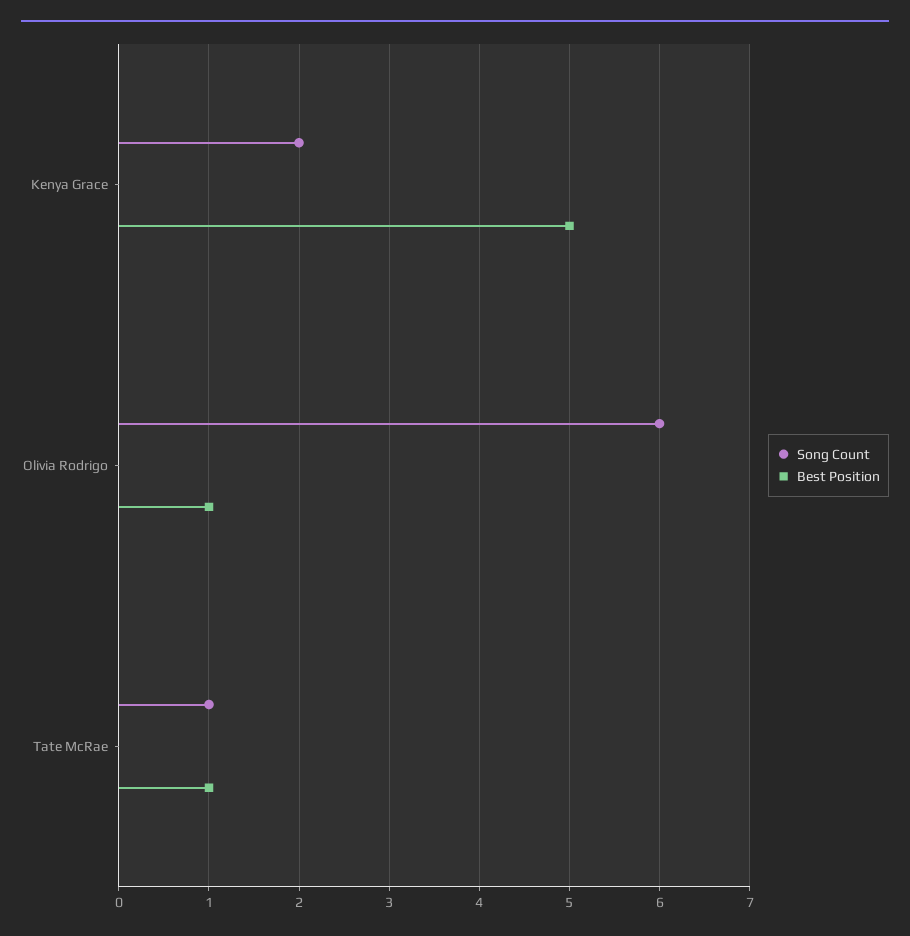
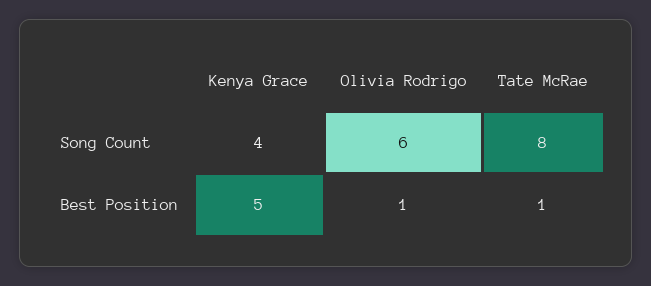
Song Count, Kenya Grace: 2 -> 4
Song Count, Tate McRae: 1 -> 8

